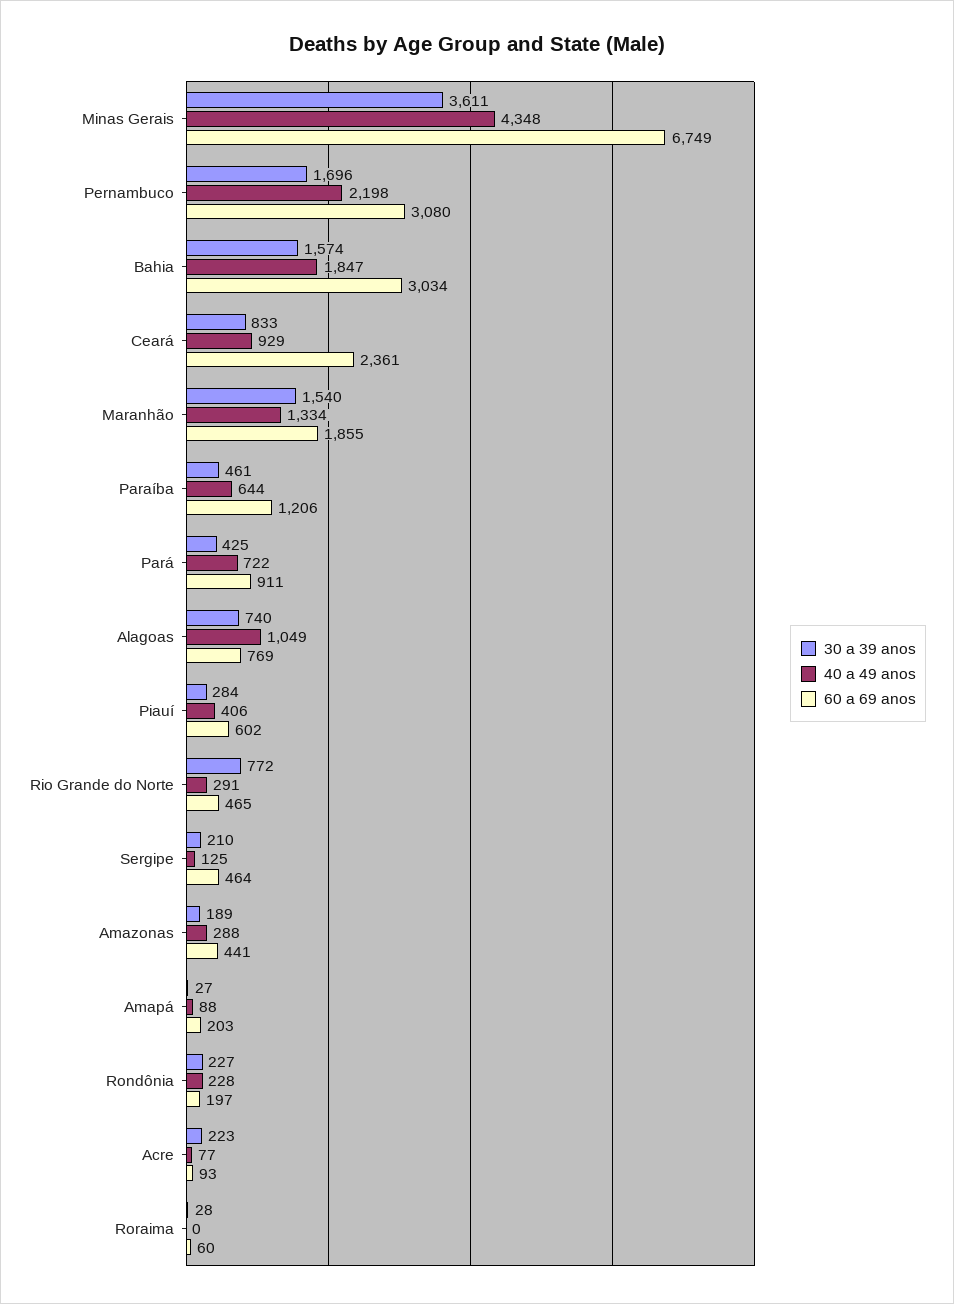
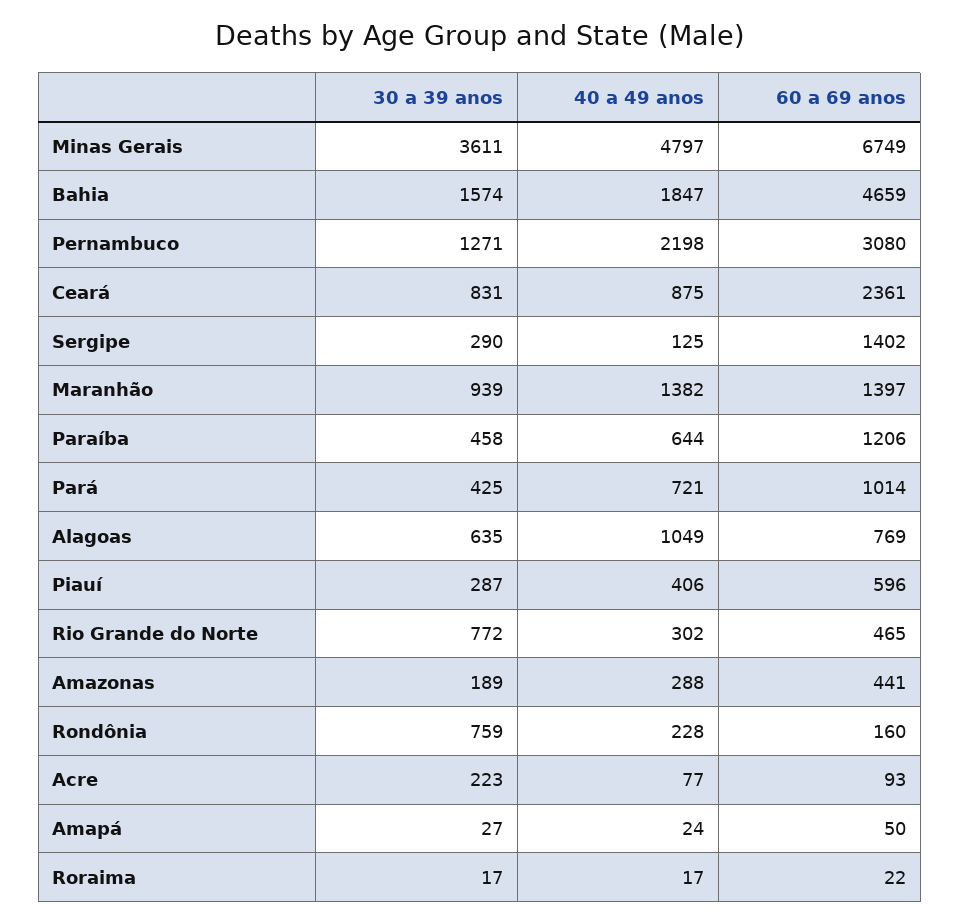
40 a 49 anos, Minas Gerais: 4348 -> 4797
30 a 39 anos, Pernambuco: 1696 -> 1271
60 a 69 anos, Bahia: 3034 -> 4659
30 a 39 anos, Ceará: 833 -> 831
40 a 49 anos, Ceará: 929 -> 875
30 a 39 anos, Maranhão: 1540 -> 939
40 a 49 anos, Maranhão: 1334 -> 1382
60 a 69 anos, Maranhão: 1855 -> 1397
30 a 39 anos, Paraíba: 461 -> 458
40 a 49 anos, Pará: 722 -> 721
60 a 69 anos, Pará: 911 -> 1014
30 a 39 anos, Alagoas: 740 -> 635
30 a 39 anos, Piauí: 284 -> 287
60 a 69 anos, Piauí: 602 -> 596
40 a 49 anos, Rio Grande do Norte: 291 -> 302
30 a 39 anos, Sergipe: 210 -> 290
60 a 69 anos, Sergipe: 464 -> 1402
40 a 49 anos, Amapá: 88 -> 24
60 a 69 anos, Amapá: 203 -> 50
30 a 39 anos, Rondônia: 227 -> 759
60 a 69 anos, Rondônia: 197 -> 160
30 a 39 anos, Roraima: 28 -> 17
40 a 49 anos, Roraima: 0 -> 17
60 a 69 anos, Roraima: 60 -> 22

